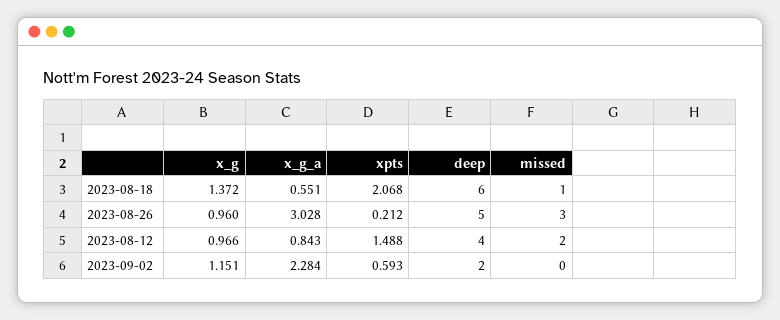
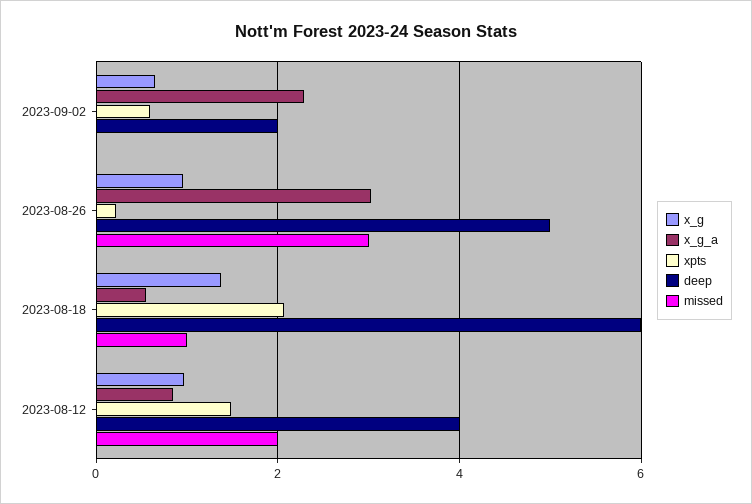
x_g, 2023-09-02: 1.151 -> 0.6

